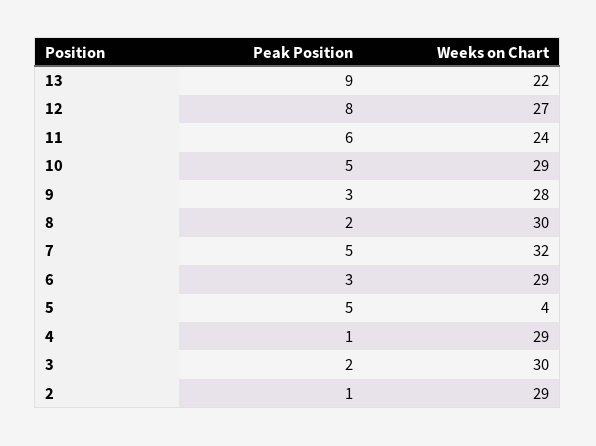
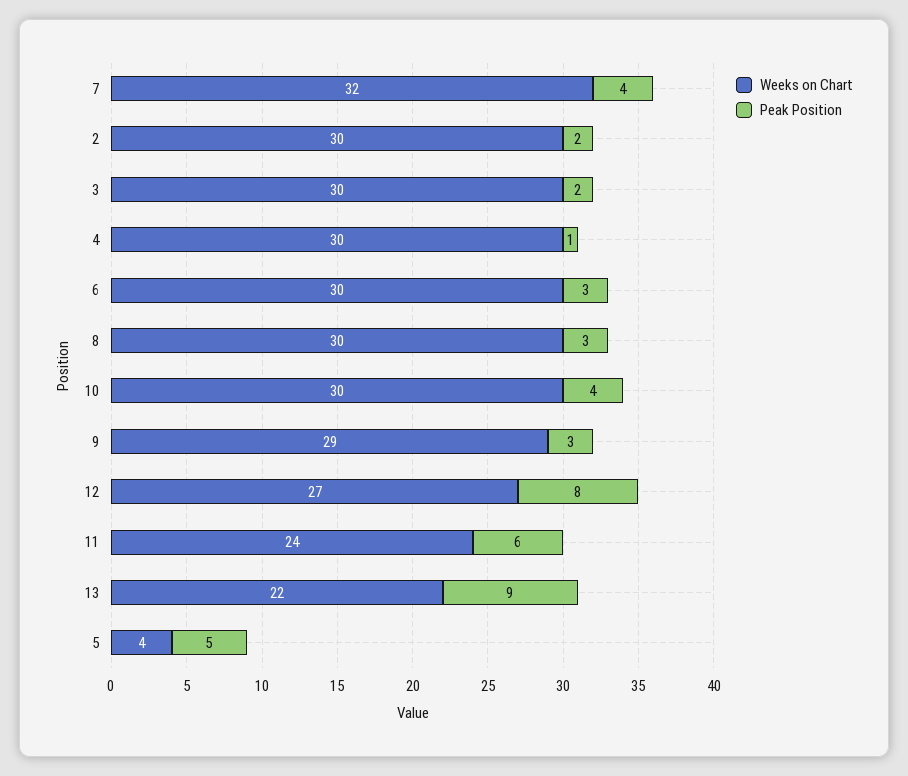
Peak Position, 10: 5 -> 4
Weeks on Chart, 10: 29 -> 30
Weeks on Chart, 9: 28 -> 29
Peak Position, 8: 2 -> 3
Peak Position, 7: 5 -> 4
Weeks on Chart, 6: 29 -> 30
Weeks on Chart, 4: 29 -> 30
Peak Position, 2: 1 -> 2
Weeks on Chart, 2: 29 -> 30

